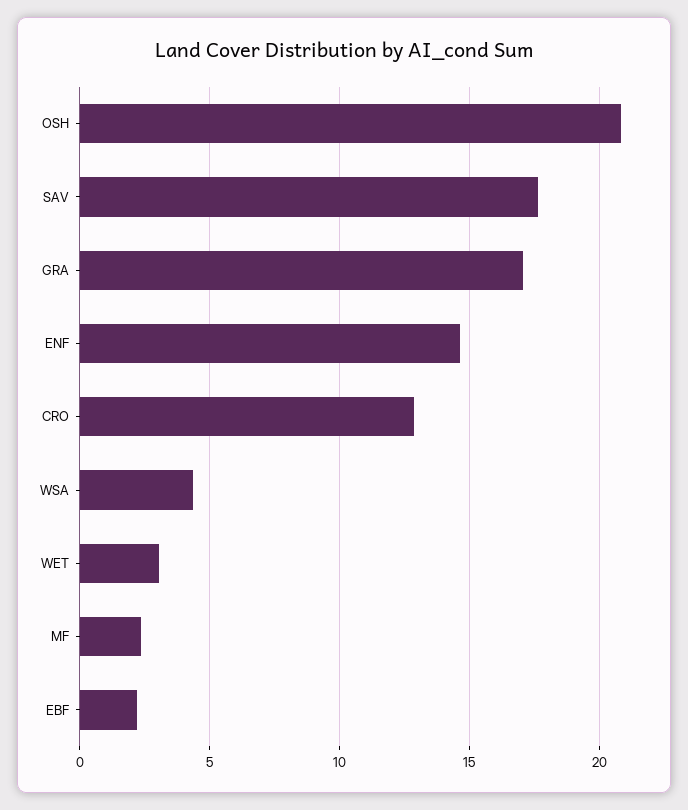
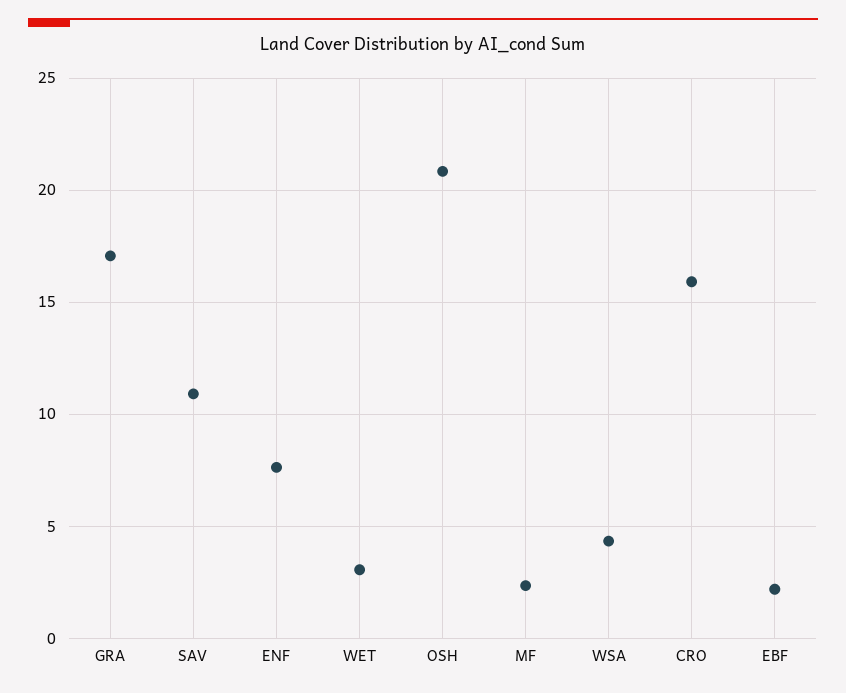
SAV: 17.5 -> 11
ENF: 14.5 -> 7.5
CRO: 13 -> 16

